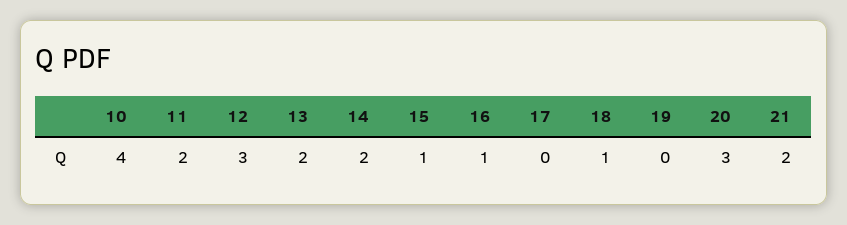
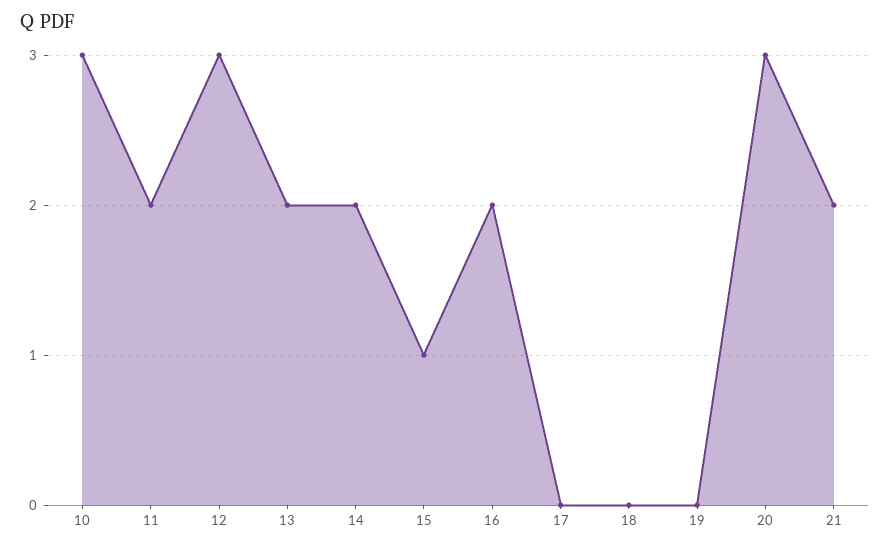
10: 4 -> 3
16: 1 -> 2
18: 1 -> 0

